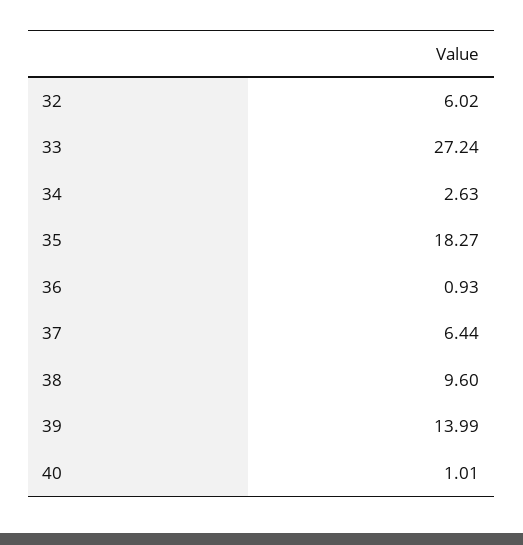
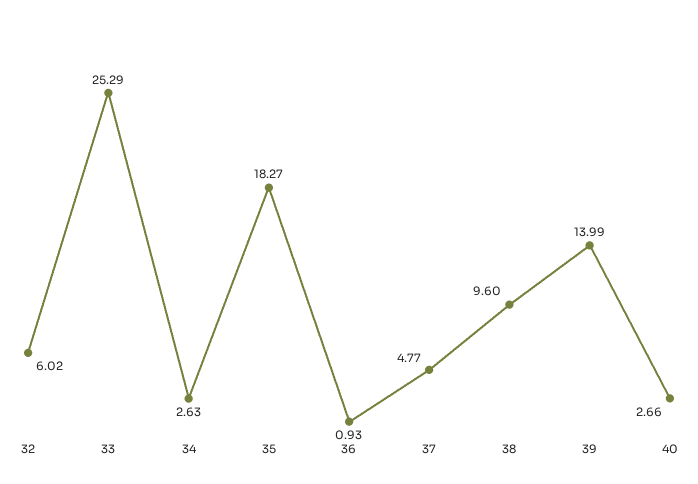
33: 27.24 -> 25.29
37: 6.44 -> 4.77
40: 1.01 -> 2.66

